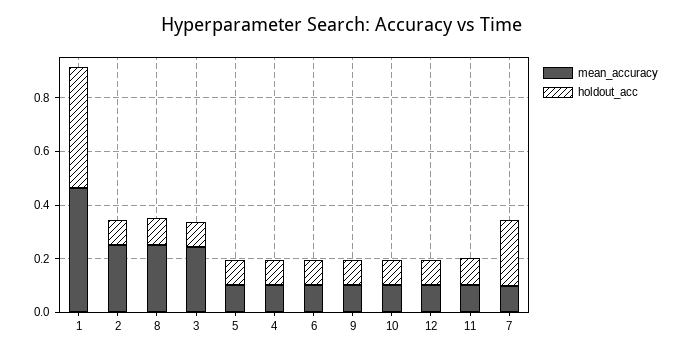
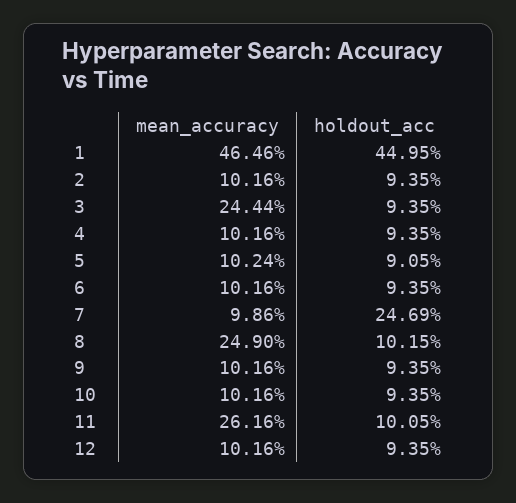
mean_accuracy, 2: 0.25 -> 0.1016
mean_accuracy, 11: 0.1 -> 0.2616

